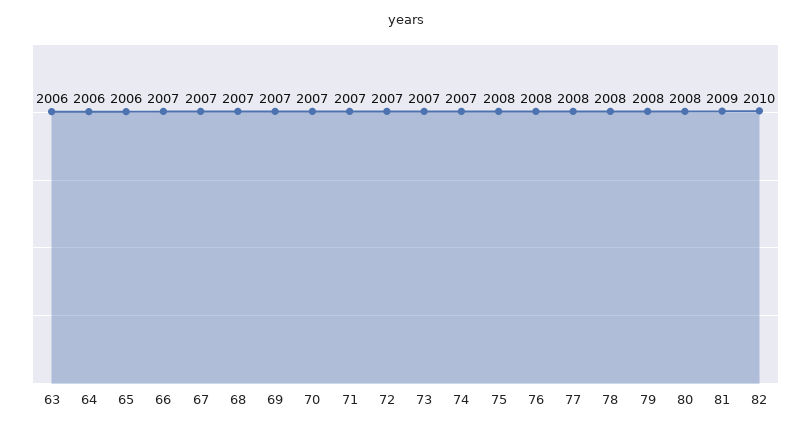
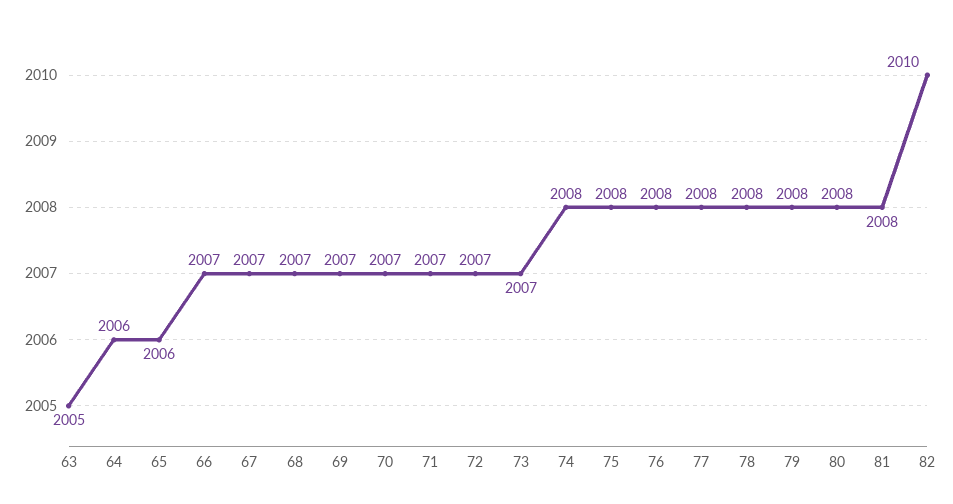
63: 2006 -> 2005
74: 2007 -> 2008
81: 2009 -> 2008

